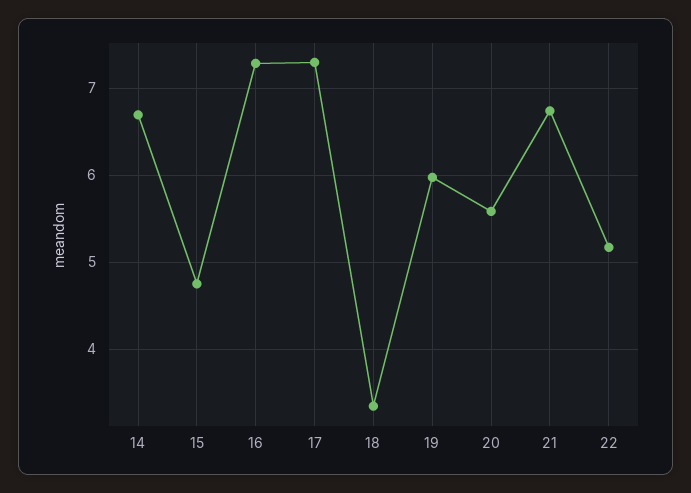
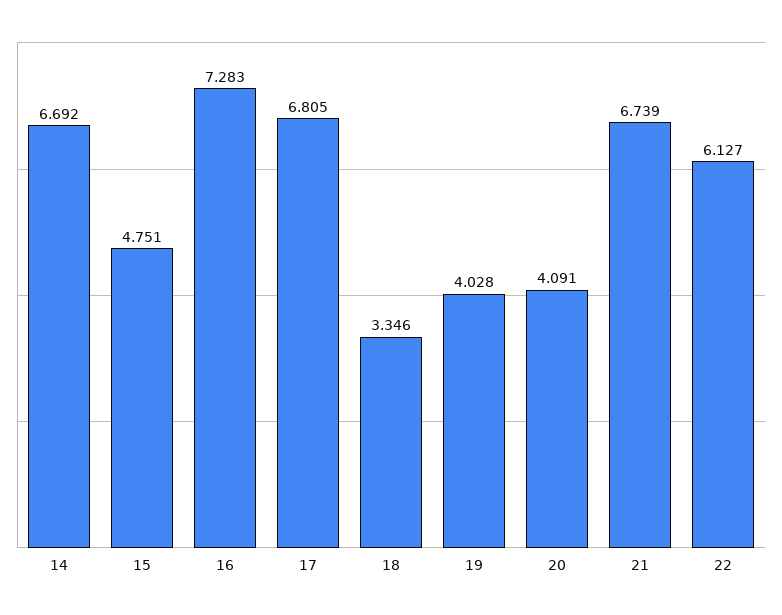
17: 7.3 -> 6.805
19: 6 -> 4.028
20: 5.6 -> 4.091
22: 5.2 -> 6.127

